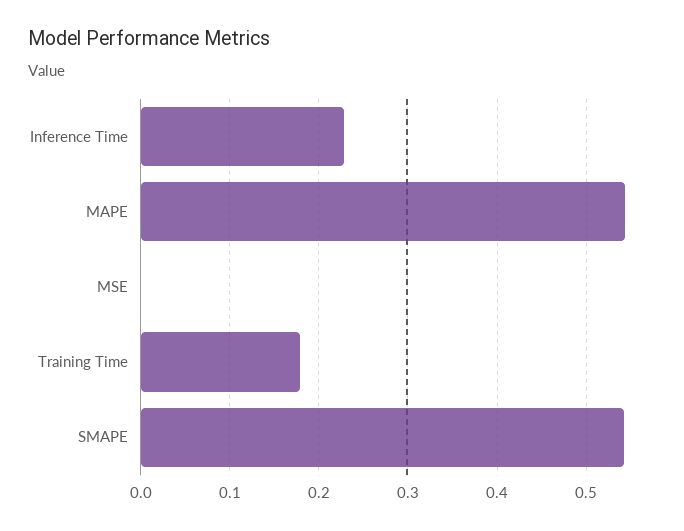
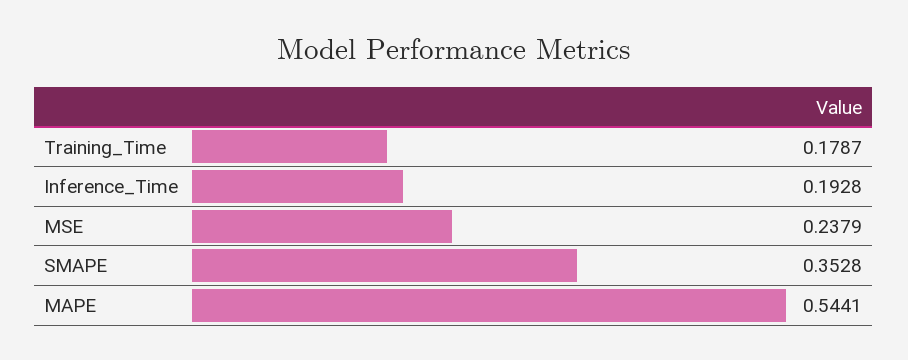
Inference Time: 0.23 -> 0.1928
MSE: 0 -> 0.2379
SMAPE: 0.54 -> 0.3528

